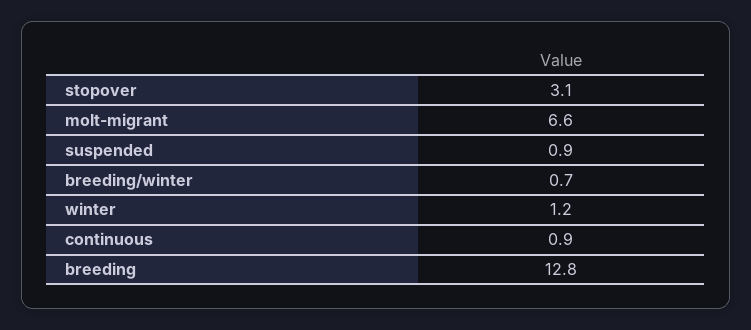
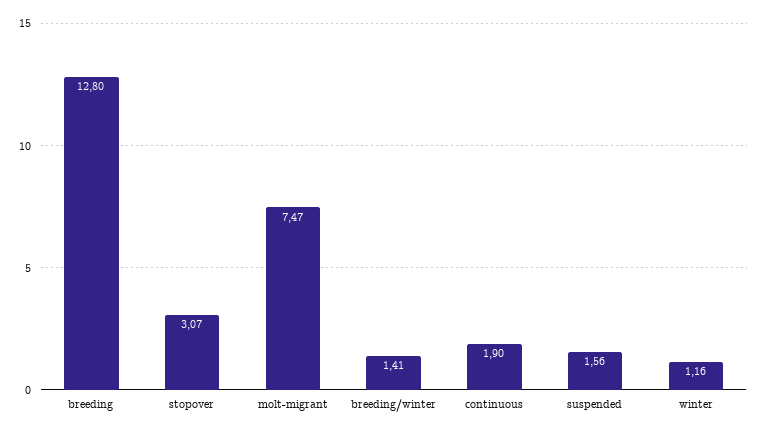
molt-migrant: 6.6 -> 7.47
suspended: 0.9 -> 1.56
breeding/winter: 0.7 -> 1.41
continuous: 0.9 -> 1.9

